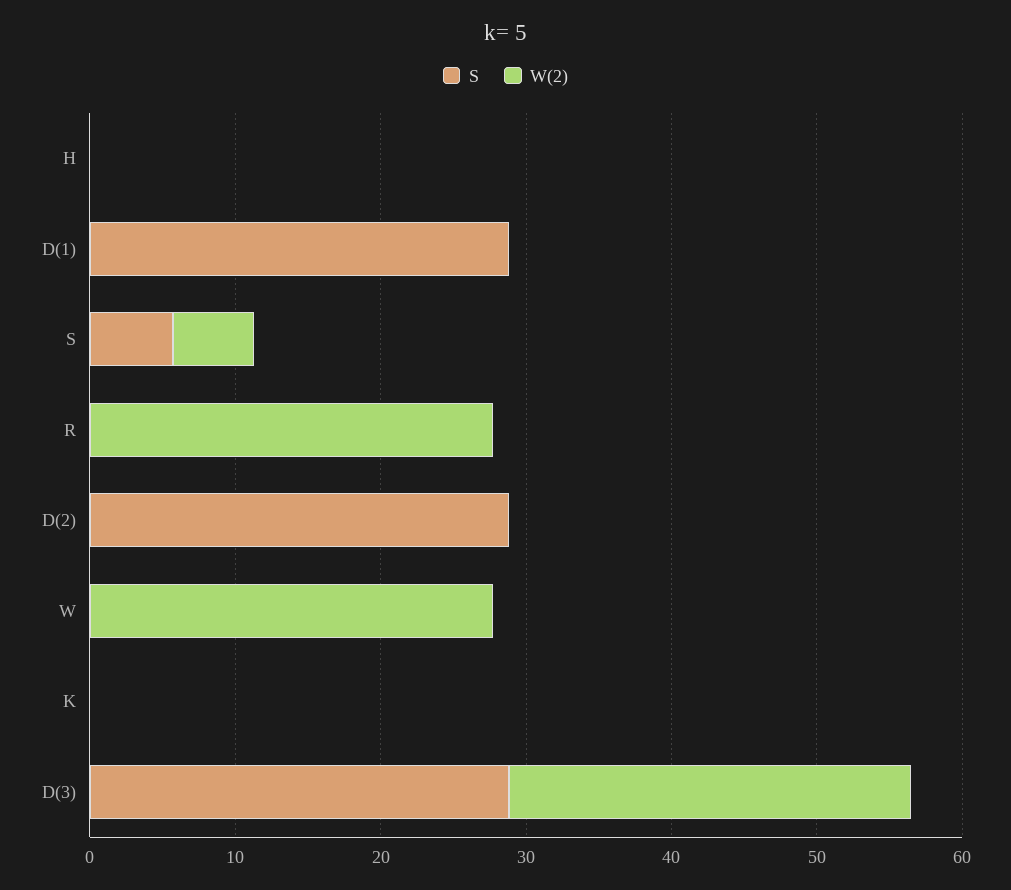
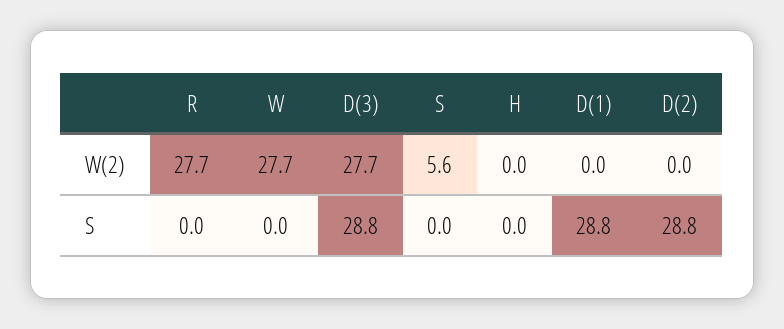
S, S: 6 -> 0
S, K: 0 -> none
W(2), K: 0 -> none

